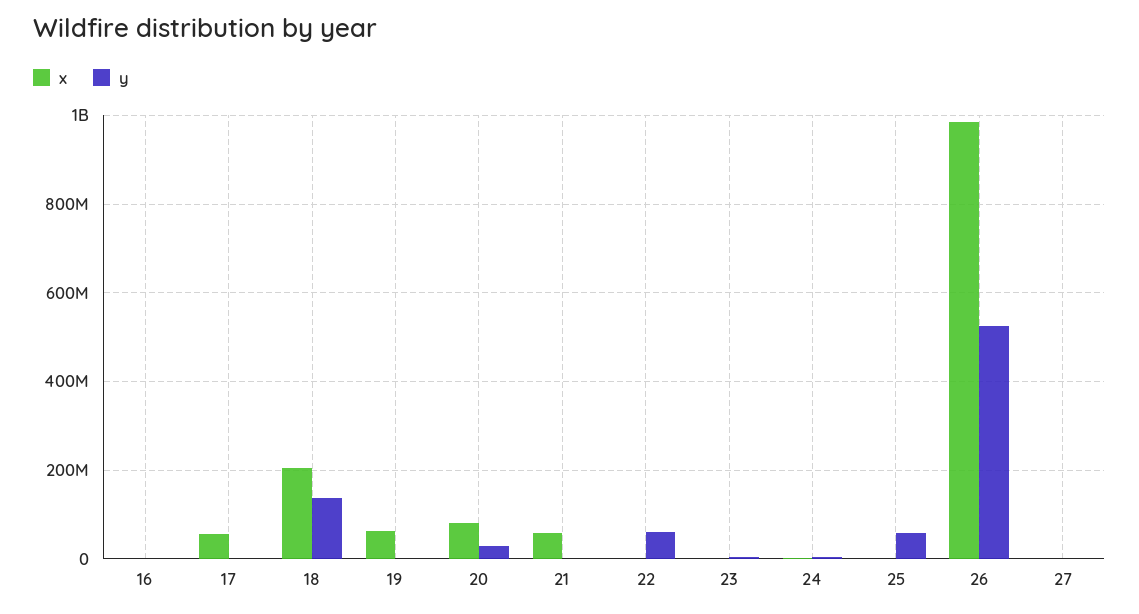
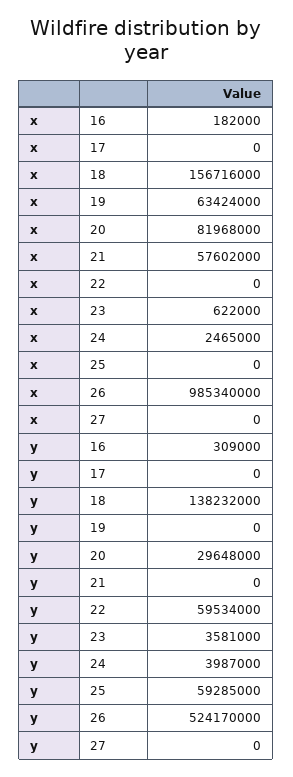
x, 17: 60000000 -> 0
x, 18: 200000000 -> 156716000

